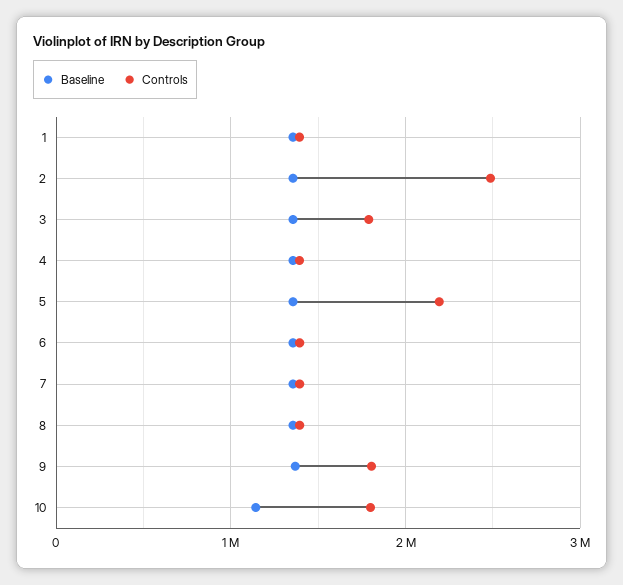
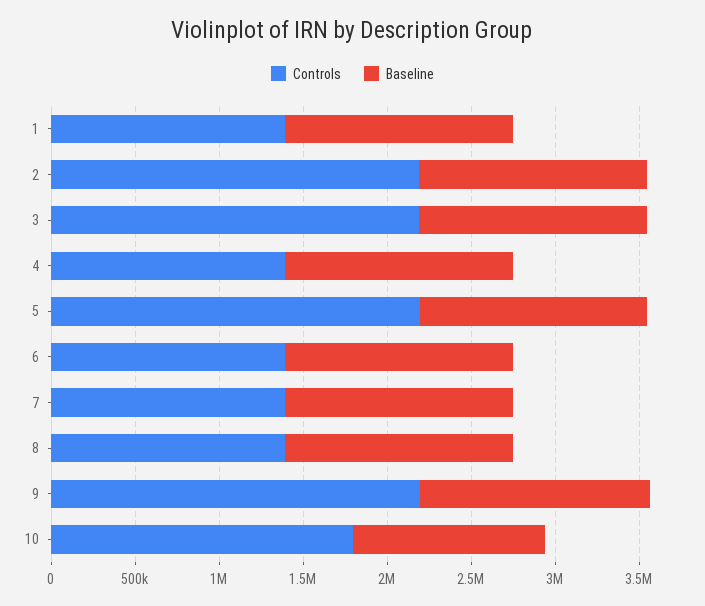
Controls, 2: 2500000 -> 2200000
Controls, 3: 1800000 -> 2200000
Controls, 9: 1800000 -> 2200000

